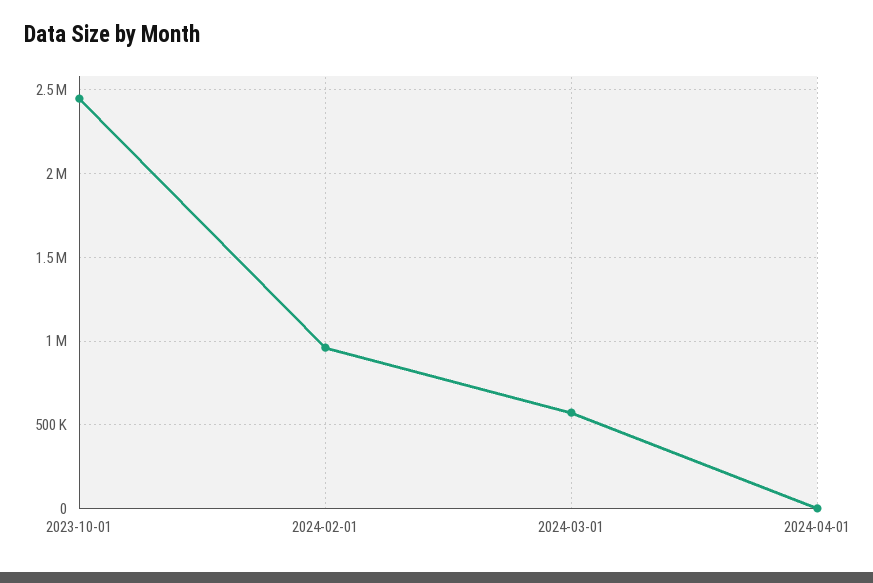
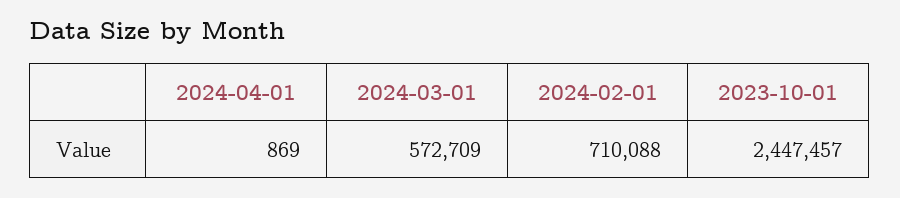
2024-02-01: 950000 -> 710088

